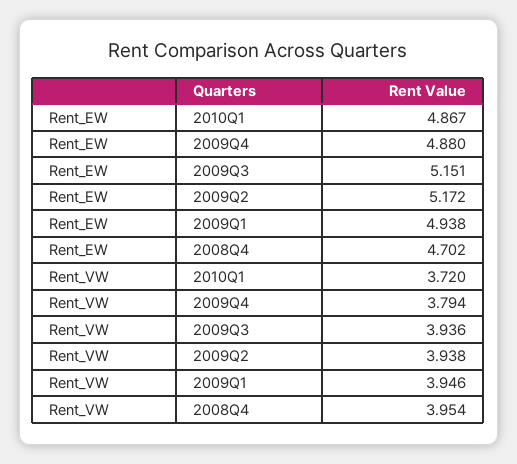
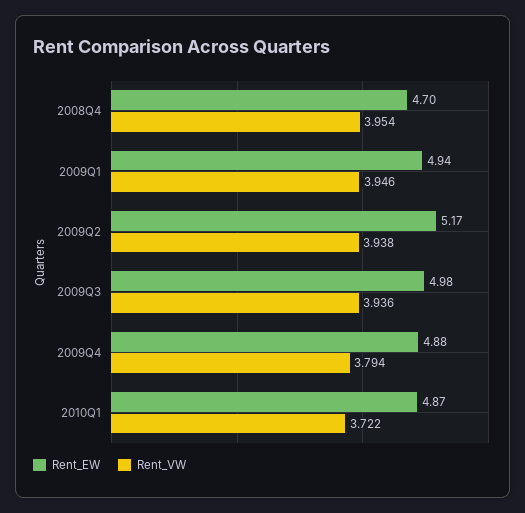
Rent_EW, 2009Q3: 5.151 -> 4.98
Rent_VW, 2010Q1: 3.72 -> 3.722

